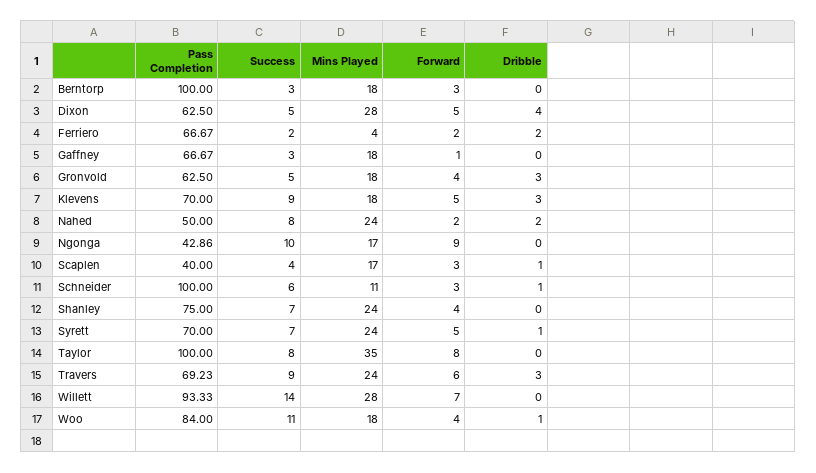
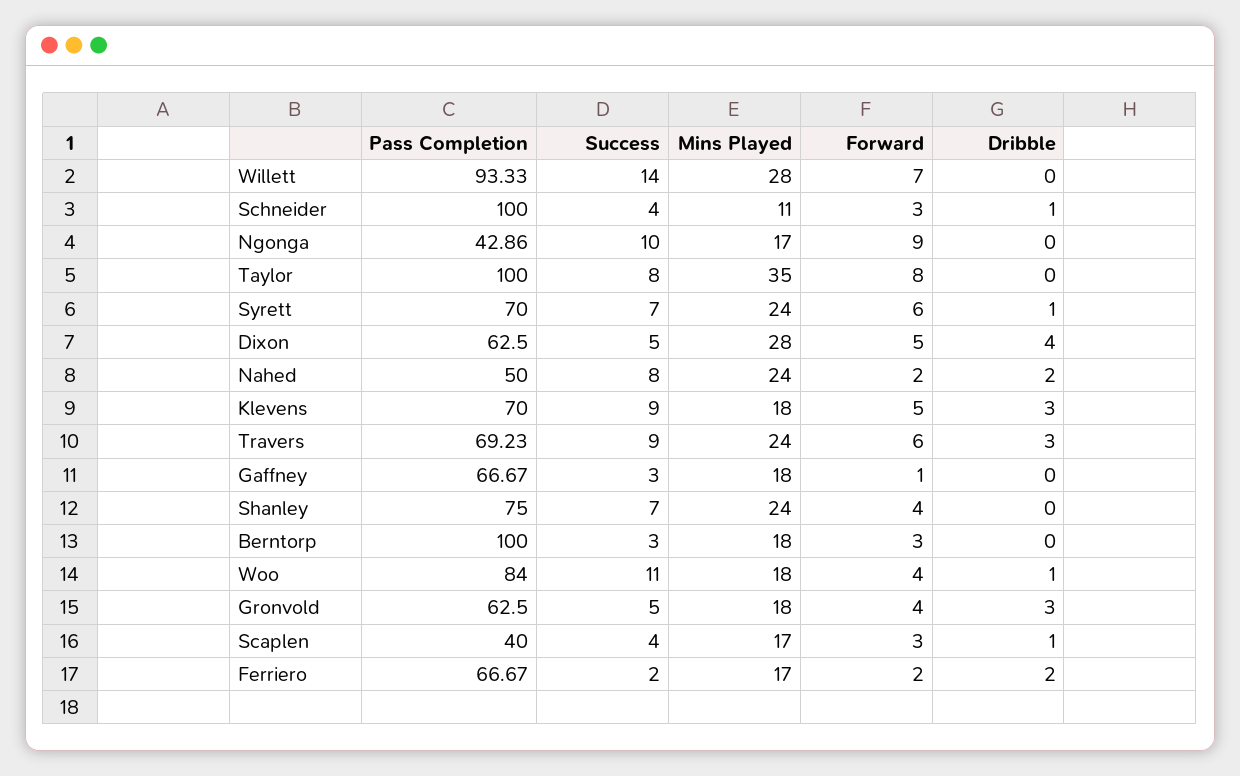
Mins Played, Ferriero: 4 -> 17
Success, Schneider: 6 -> 4
Forward, Syrett: 5 -> 6

